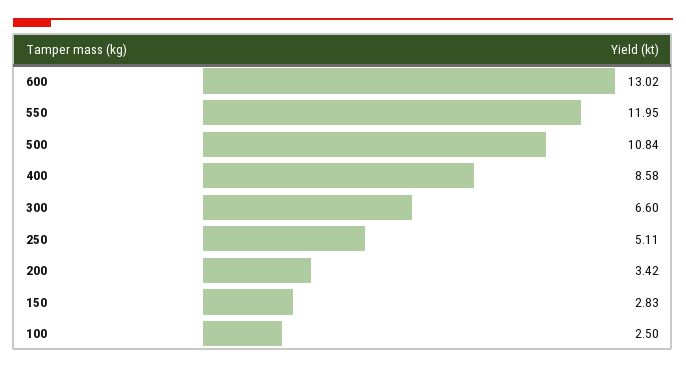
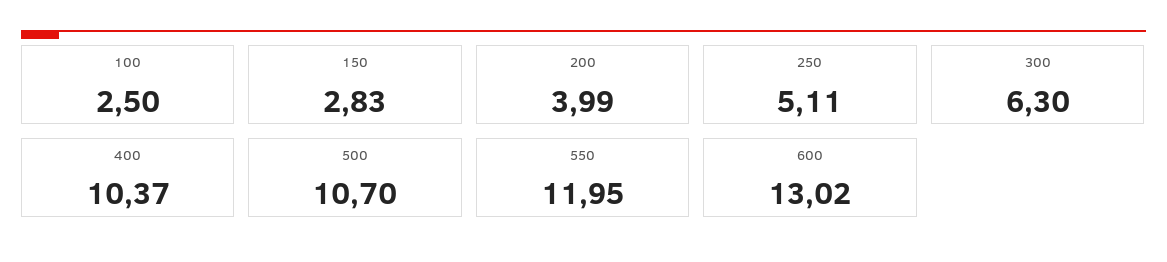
500: 10.84 -> 10.7
400: 8.58 -> 10.37
300: 6.6 -> 6.3
200: 3.42 -> 3.99

